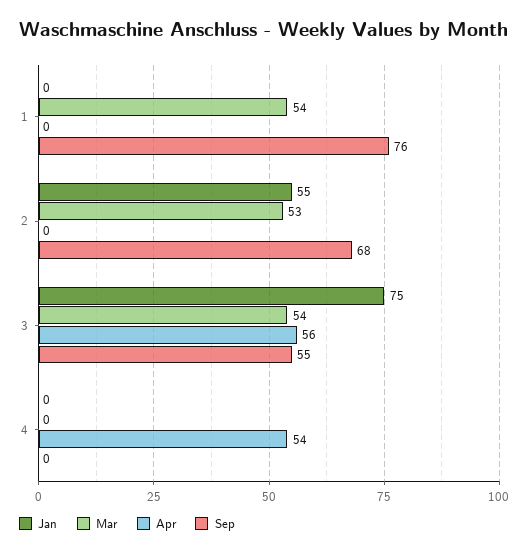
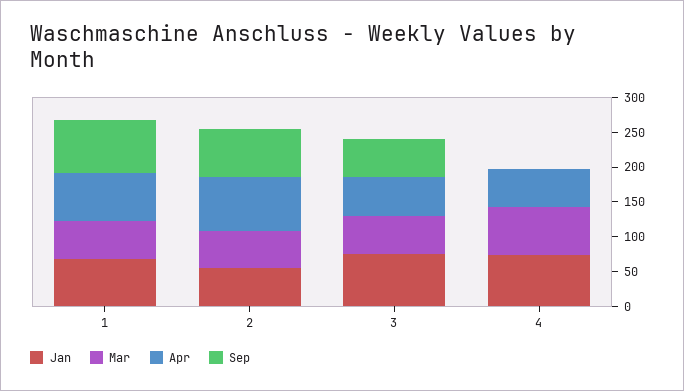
Jan, 1: 0 -> 75
Apr, 1: 0 -> 75
Apr, 2: 0 -> 75
Jan, 4: 0 -> 75
Mar, 4: 0 -> 75

